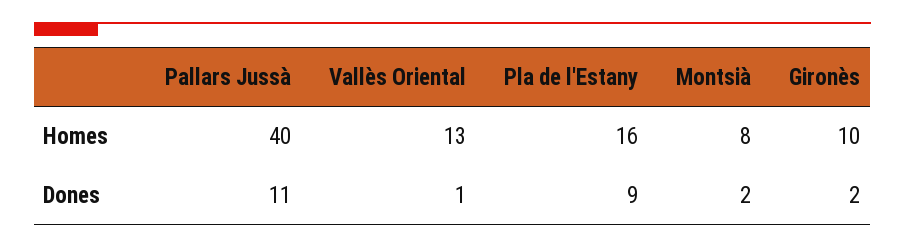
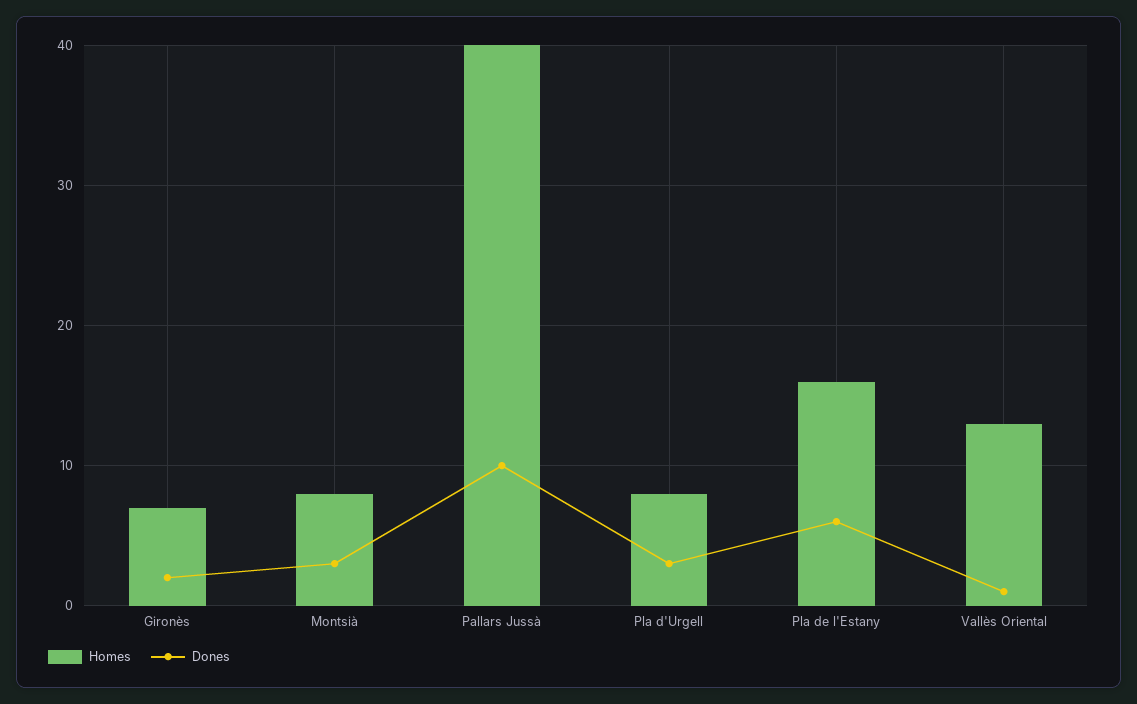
Homes, Gironès: 10 -> 7
Dones, Pallars Jussà: 11 -> 10
Dones, Pla de l'Estany: 9 -> 6
Dones, Montsià: 2 -> 3
Homes, Pla d'Urgell: none -> 8
Dones, Pla d'Urgell: none -> 3

